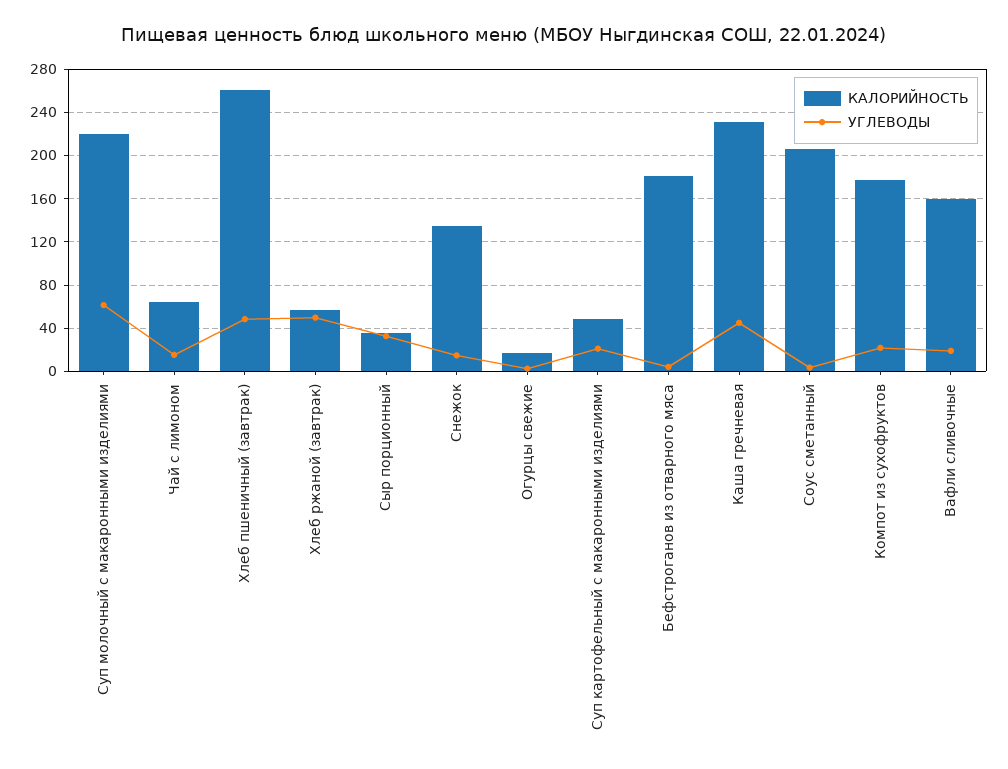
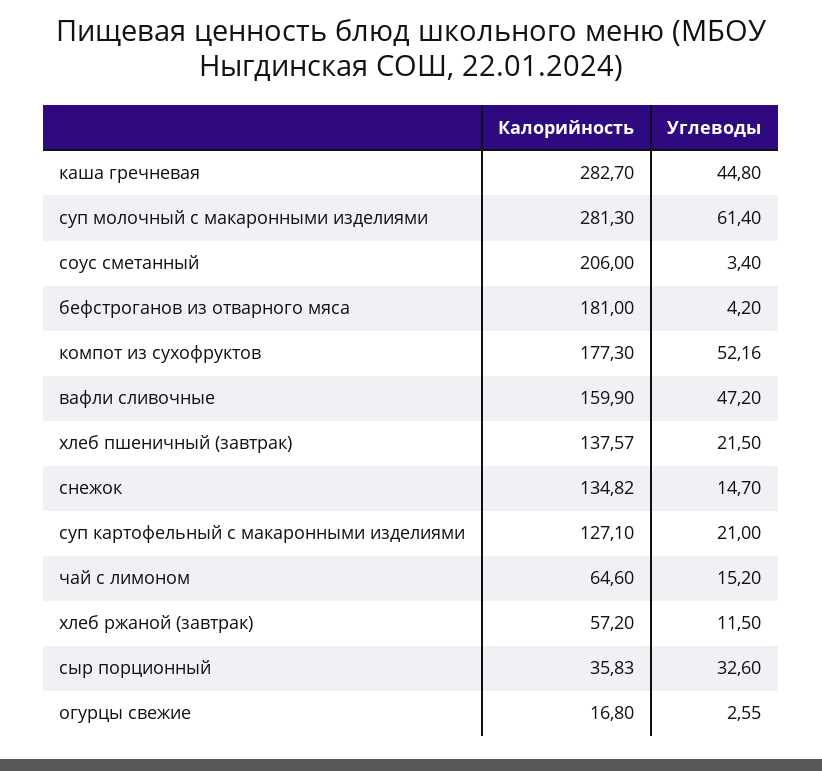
КАЛОРИЙНОСТЬ, Суп молочный с макаронными изделиями: 220 -> 281.3
КАЛОРИЙНОСТЬ, Хлеб пшеничный (завтрак): 260 -> 137.57
УГЛЕВОДЫ, Хлеб пшеничный (завтрак): 50 -> 21.5
УГЛЕВОДЫ, Хлеб ржаной (завтрак): 50 -> 11.5
КАЛОРИЙНОСТЬ, Суп картофельный с макаронными изделиями: 50 -> 127.1
КАЛОРИЙНОСТЬ, Каша гречневая: 230 -> 282.7
УГЛЕВОДЫ, Компот из сухофруктов: 20 -> 52.16
УГЛЕВОДЫ, Вафли сливочные: 20 -> 47.2

